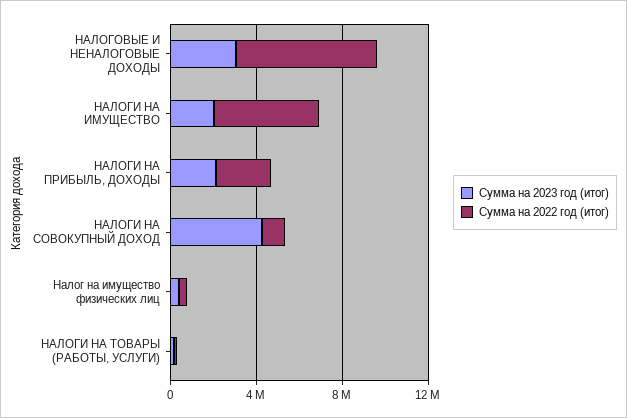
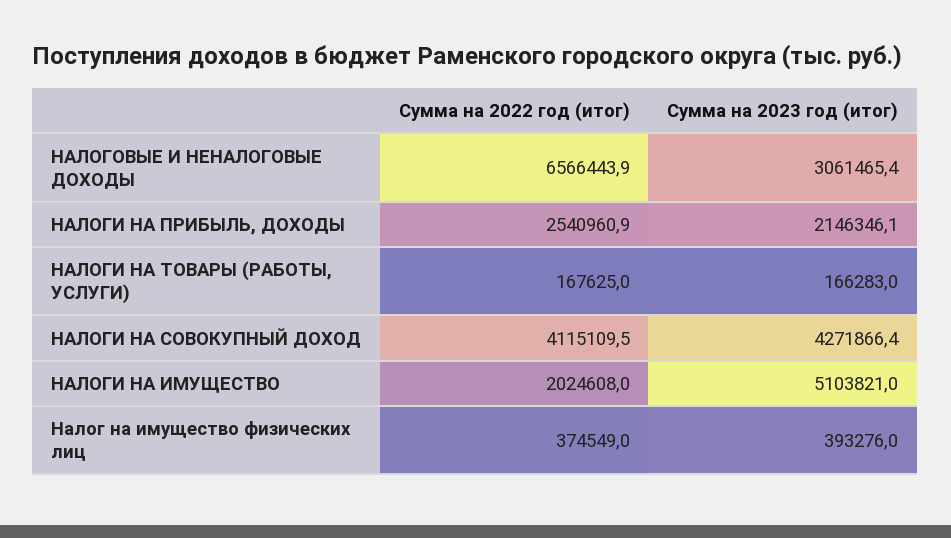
Сумма на 2023 год (итог), НАЛОГИ НА ИМУЩЕСТВО: 2000000 -> 5103821
Сумма на 2022 год (итог), НАЛОГИ НА ИМУЩЕСТВО: 5000000 -> 2024608
Сумма на 2022 год (итог), НАЛОГИ НА СОВОКУПНЫЙ ДОХОД: 1000000 -> 4115109.5

